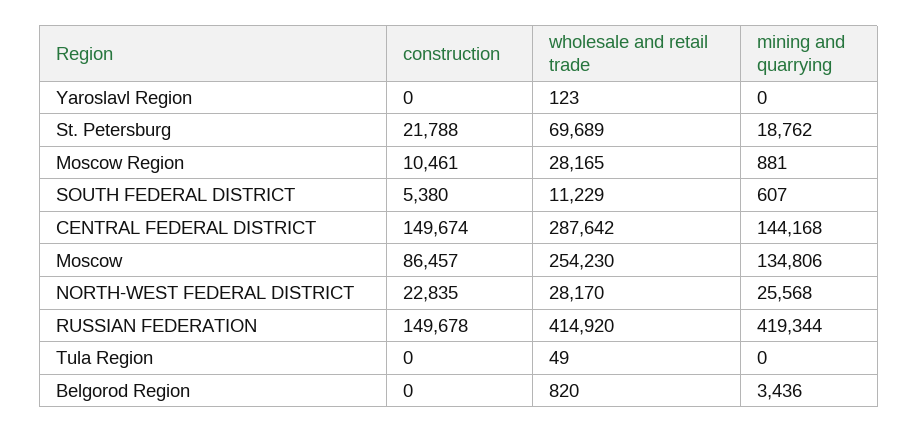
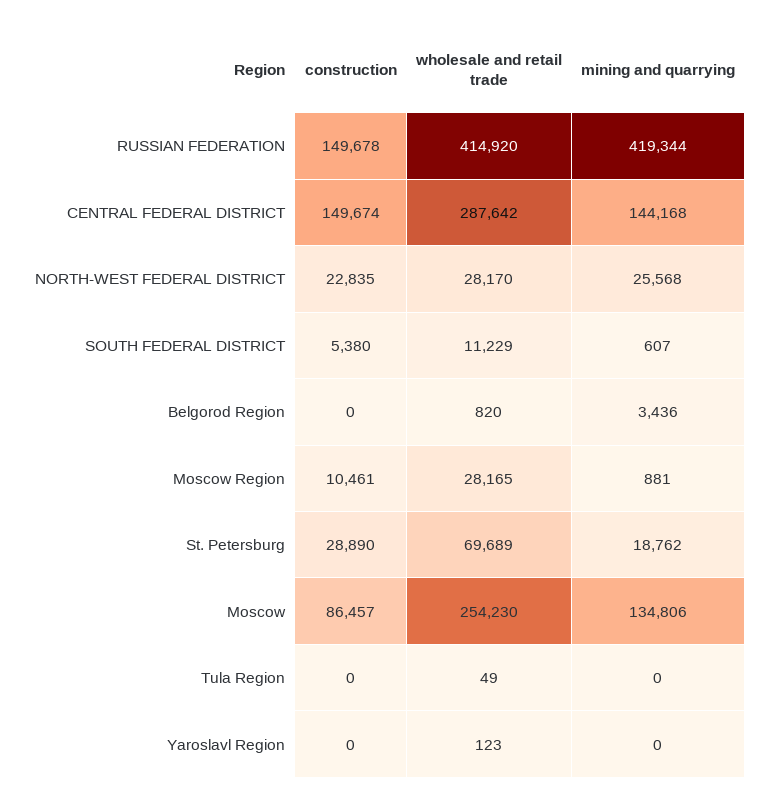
construction, St. Petersburg: 21788 -> 28890

